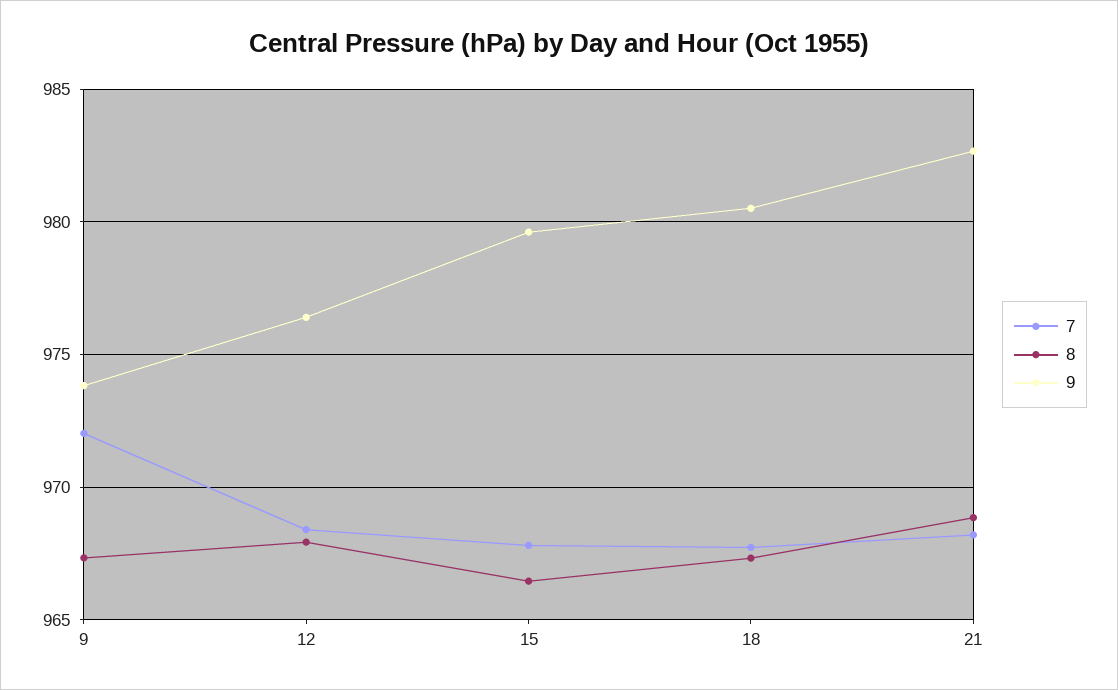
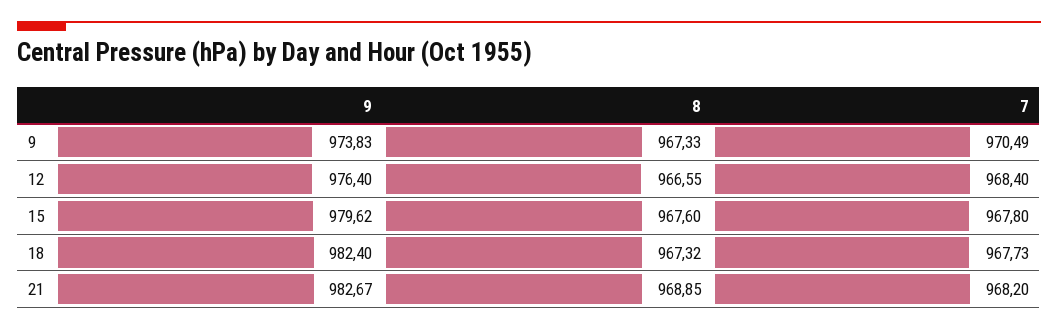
7, 9: 972 -> 970.49
8, 12: 968 -> 966.55
8, 15: 966.5 -> 967.6
9, 18: 980.5 -> 982.4

